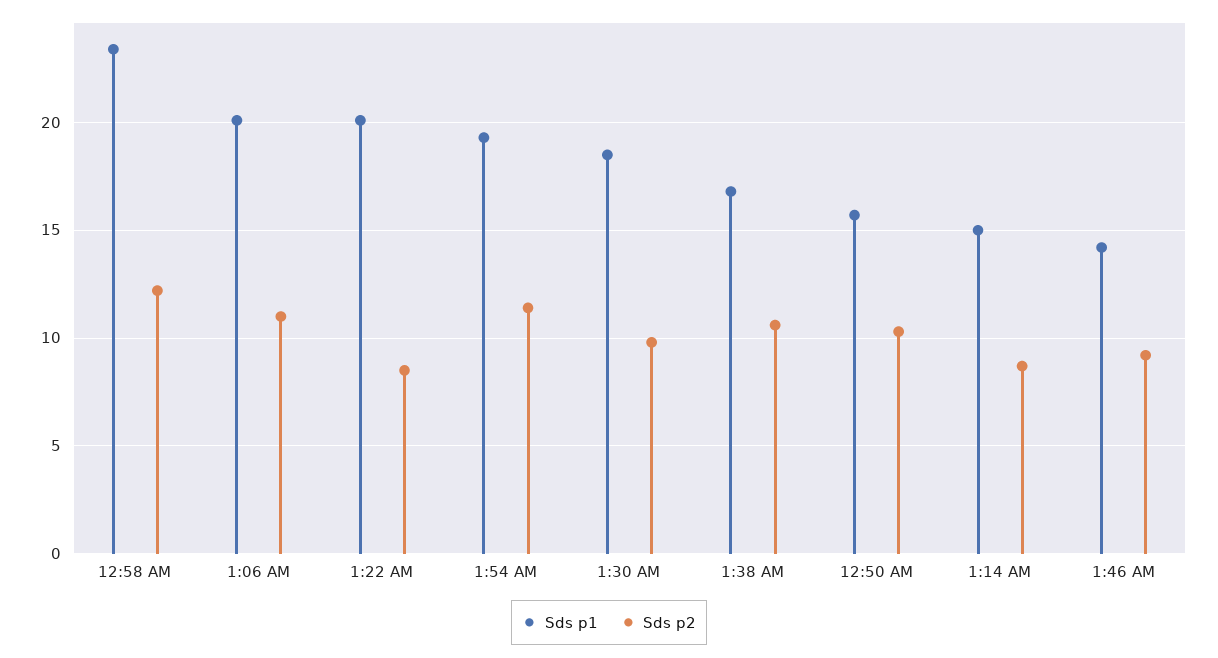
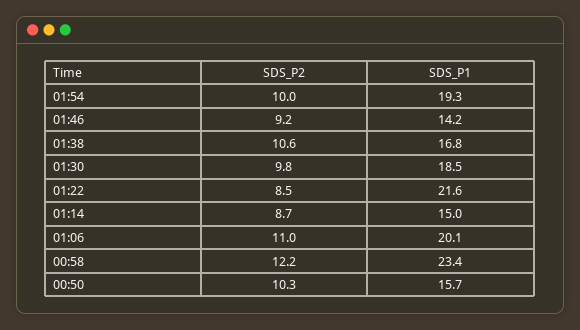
Sds p1, 1:22 AM: 20 -> 21.6
Sds p2, 1:54 AM: 11.5 -> 10

